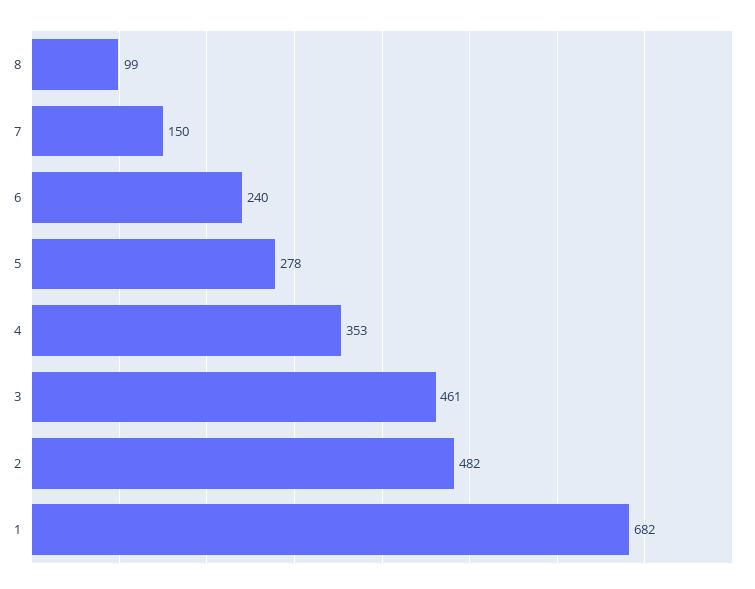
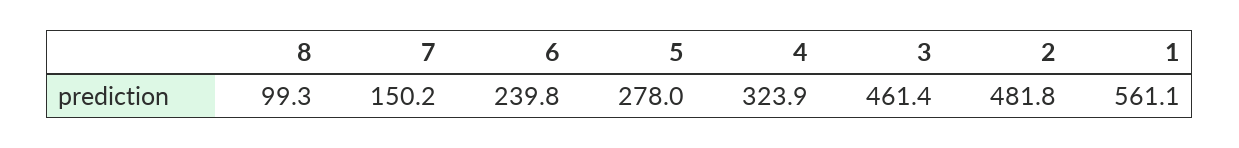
4: 353 -> 323.9
1: 682 -> 561.1

